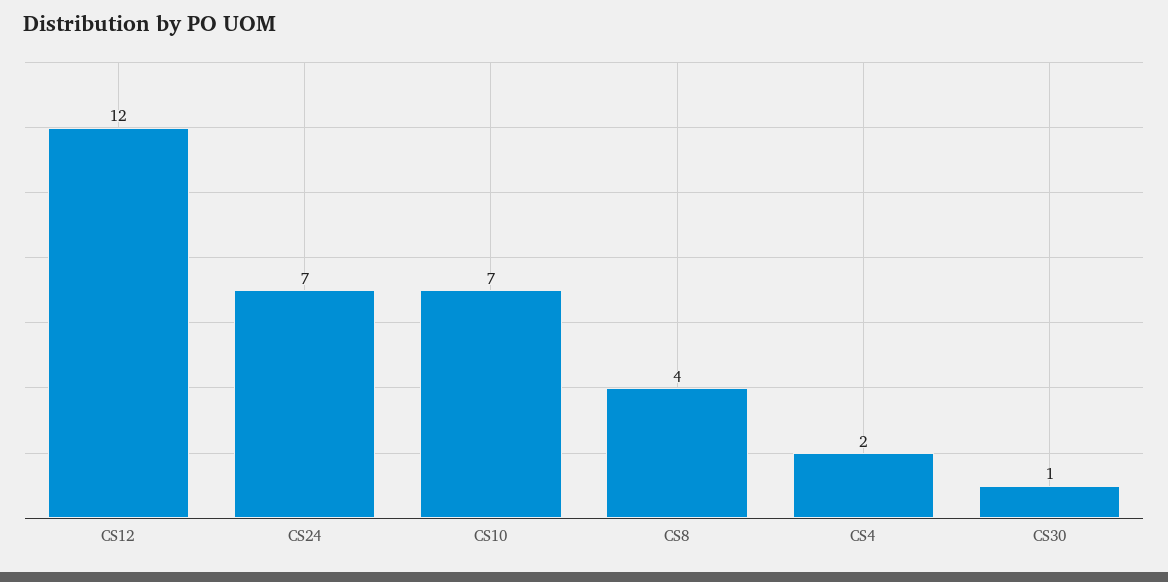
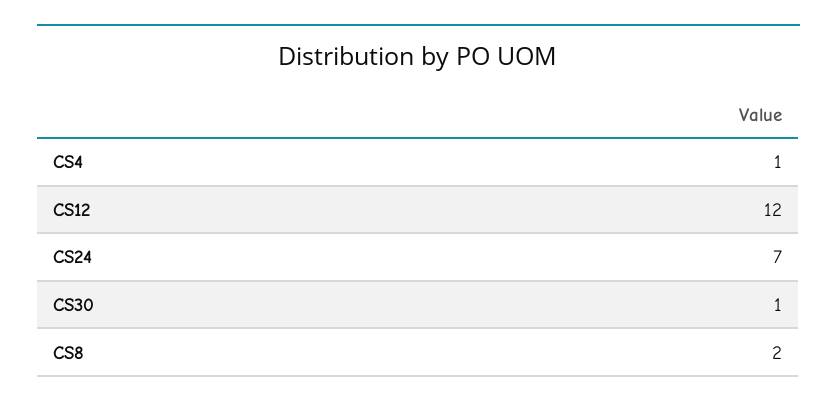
CS10: 7 -> none
CS8: 4 -> 2
CS4: 2 -> 1

